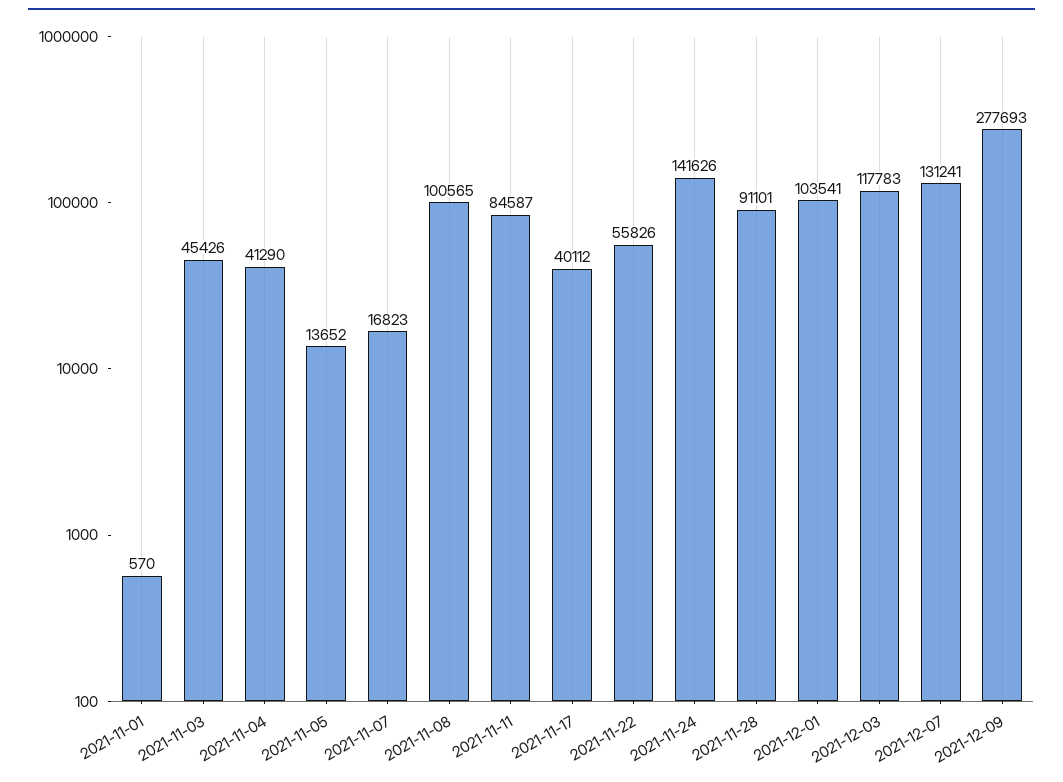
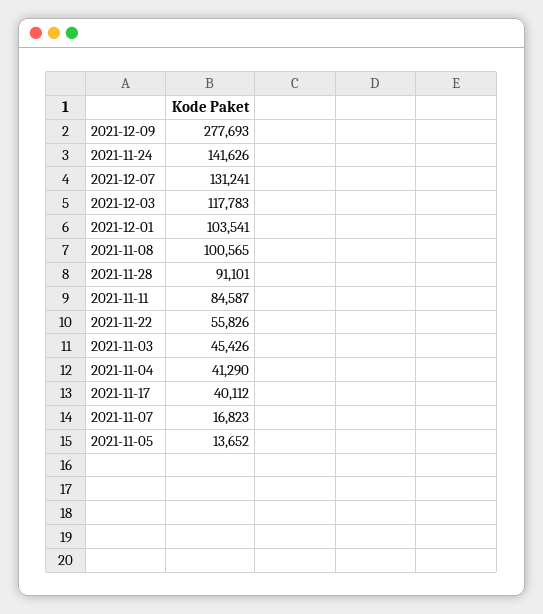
2021-11-01: 570 -> none

